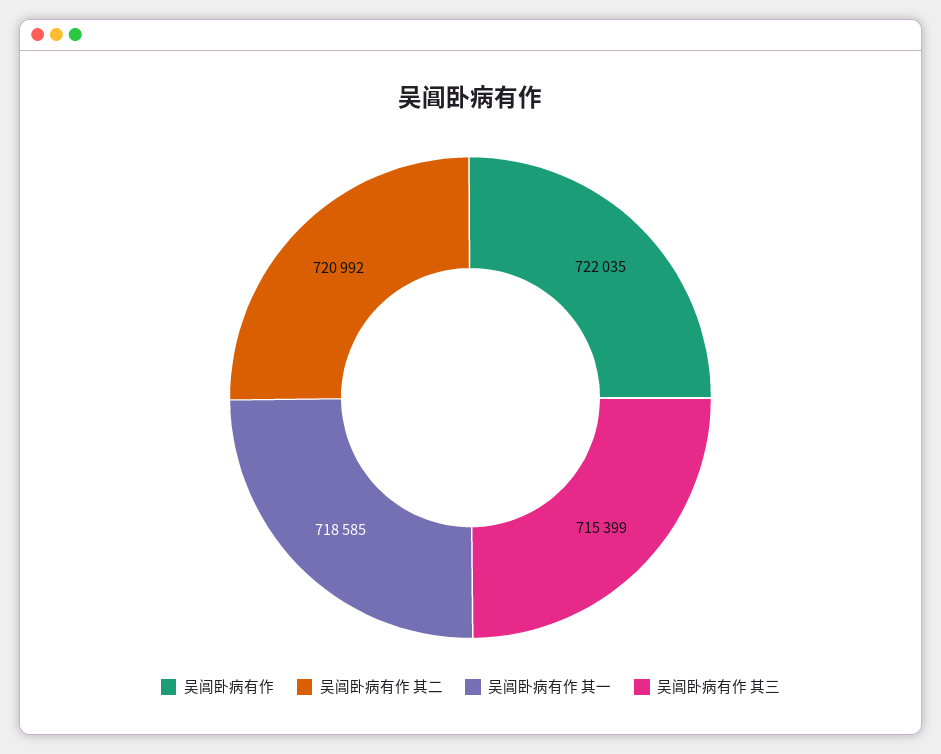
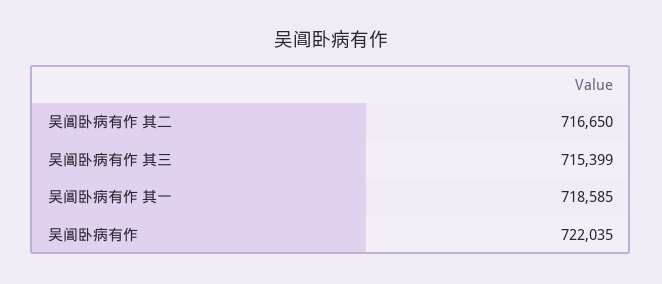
吴阊卧病有作 其二: 720992 -> 716650

